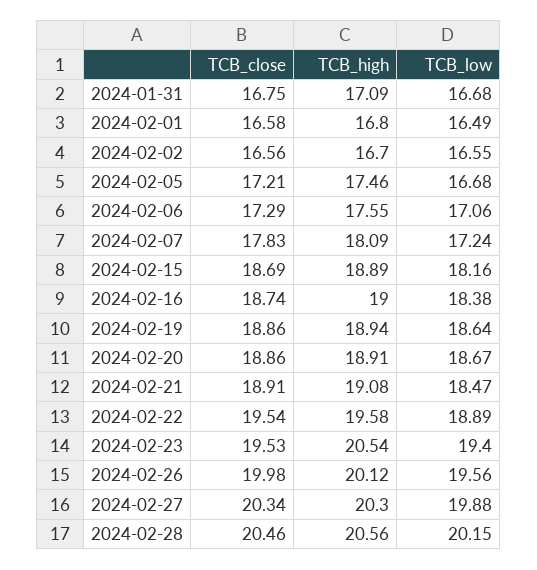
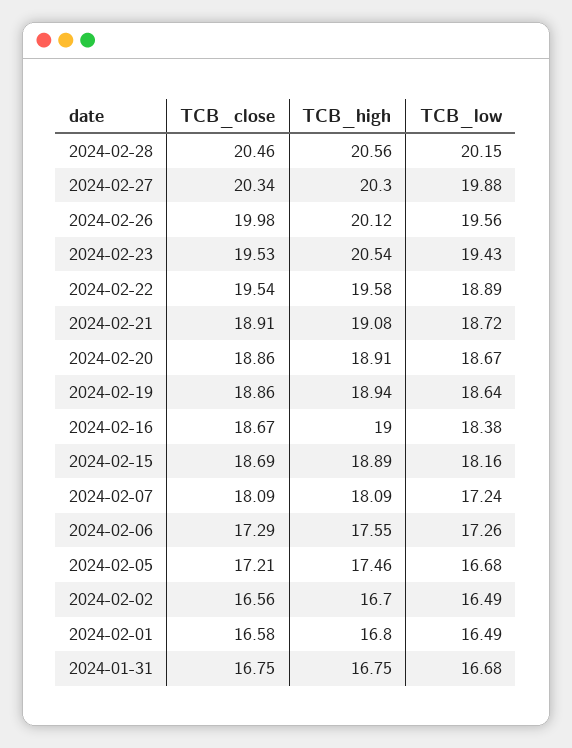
TCB_high, 2024-01-31: 17.09 -> 16.75
TCB_low, 2024-02-02: 16.55 -> 16.49
TCB_low, 2024-02-06: 17.06 -> 17.26
TCB_close, 2024-02-07: 17.83 -> 18.09
TCB_close, 2024-02-16: 18.74 -> 18.67
TCB_low, 2024-02-21: 18.47 -> 18.72
TCB_low, 2024-02-23: 19.4 -> 19.43

